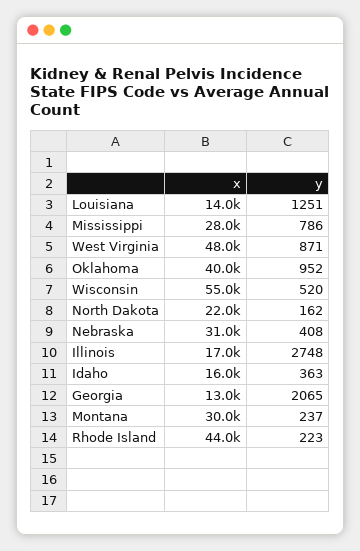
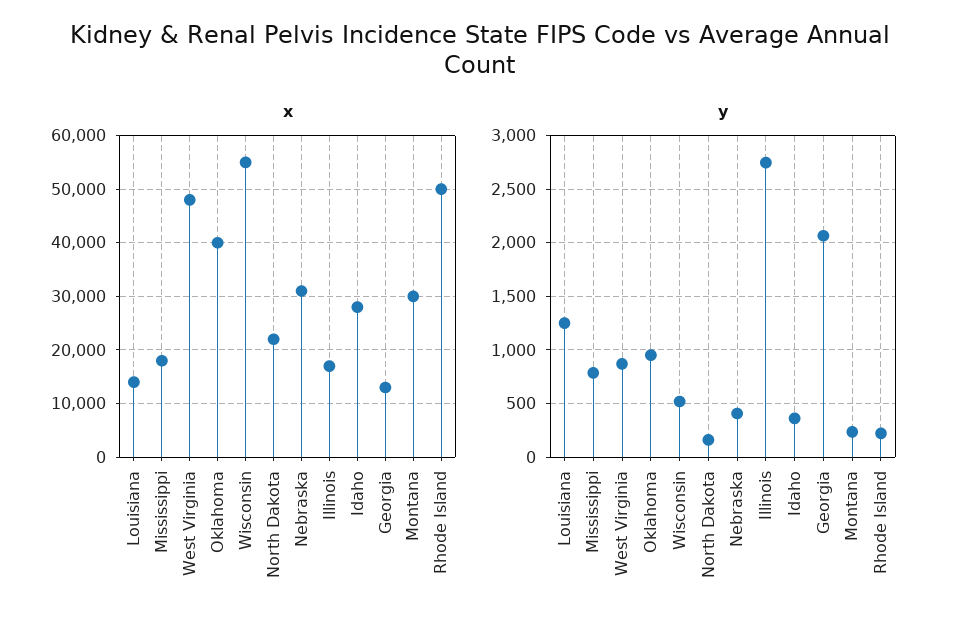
x, Mississippi: 28000 -> 18000
x, Idaho: 16000 -> 28000
x, Rhode Island: 44000 -> 50000

